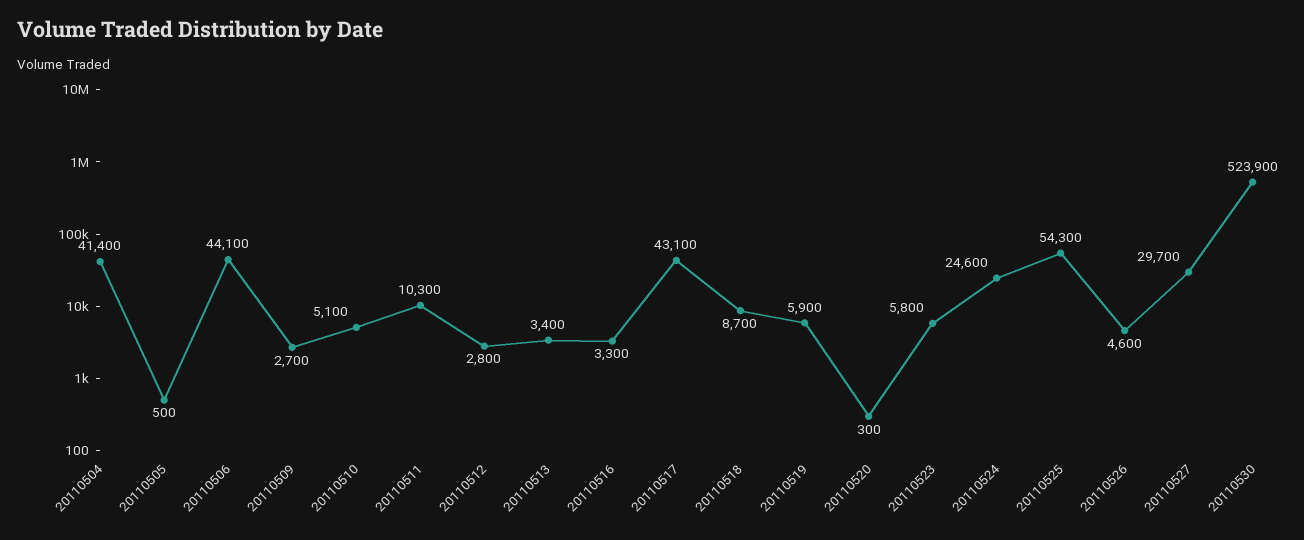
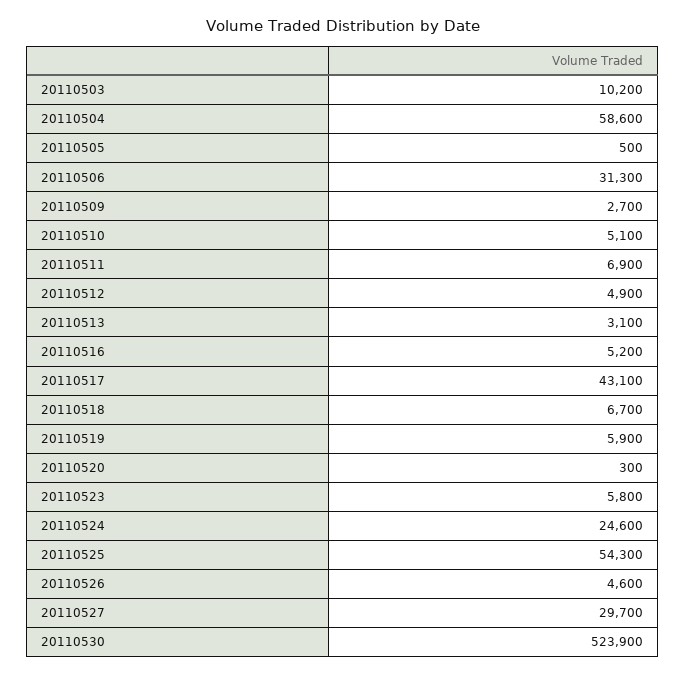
20110504: 41400 -> 58600
20110506: 44100 -> 31300
20110511: 10300 -> 6900
20110512: 2800 -> 4900
20110513: 3400 -> 3100
20110516: 3300 -> 5200
20110518: 8700 -> 6700
20110503: none -> 10200

